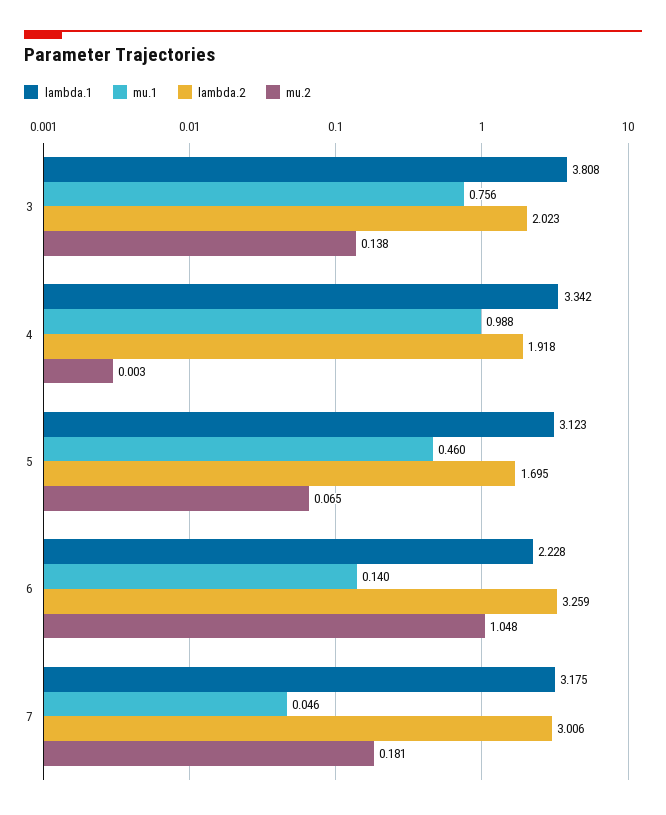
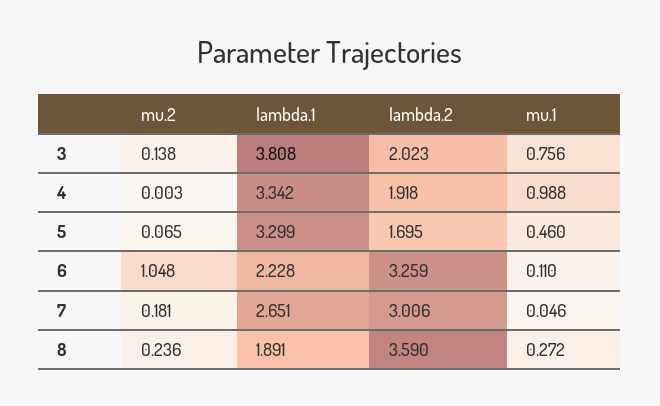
lambda.1, 5: 3.123 -> 3.299
mu.1, 6: 0.14 -> 0.11
lambda.1, 7: 3.175 -> 2.651
mu.2, 8: none -> 0.236
lambda.1, 8: none -> 1.891
lambda.2, 8: none -> 3.59
mu.1, 8: none -> 0.272

